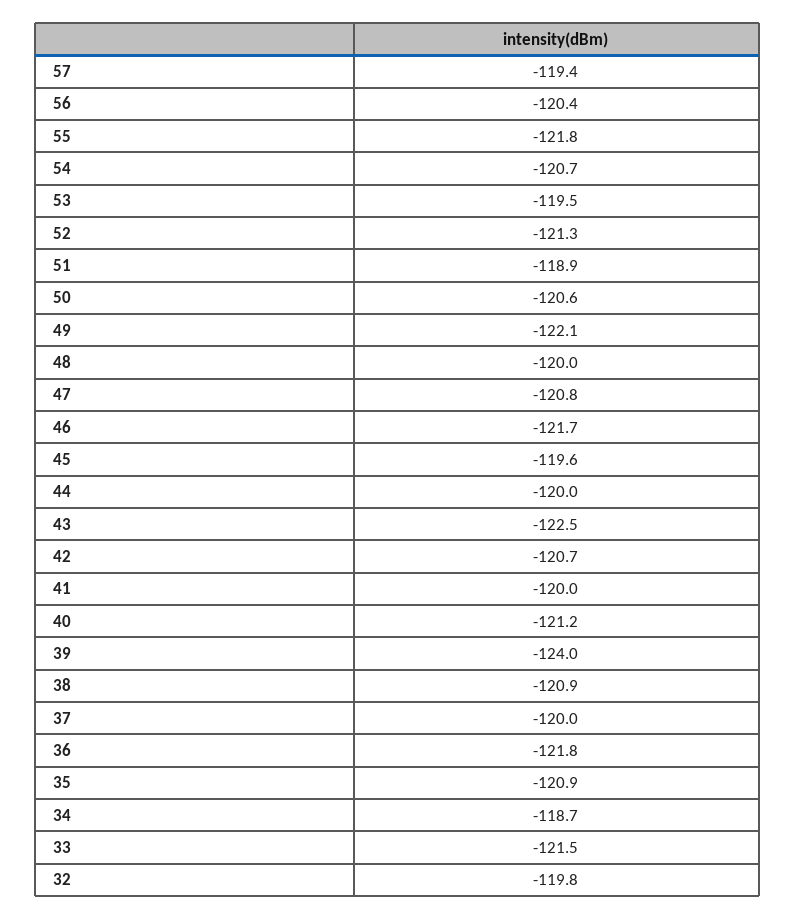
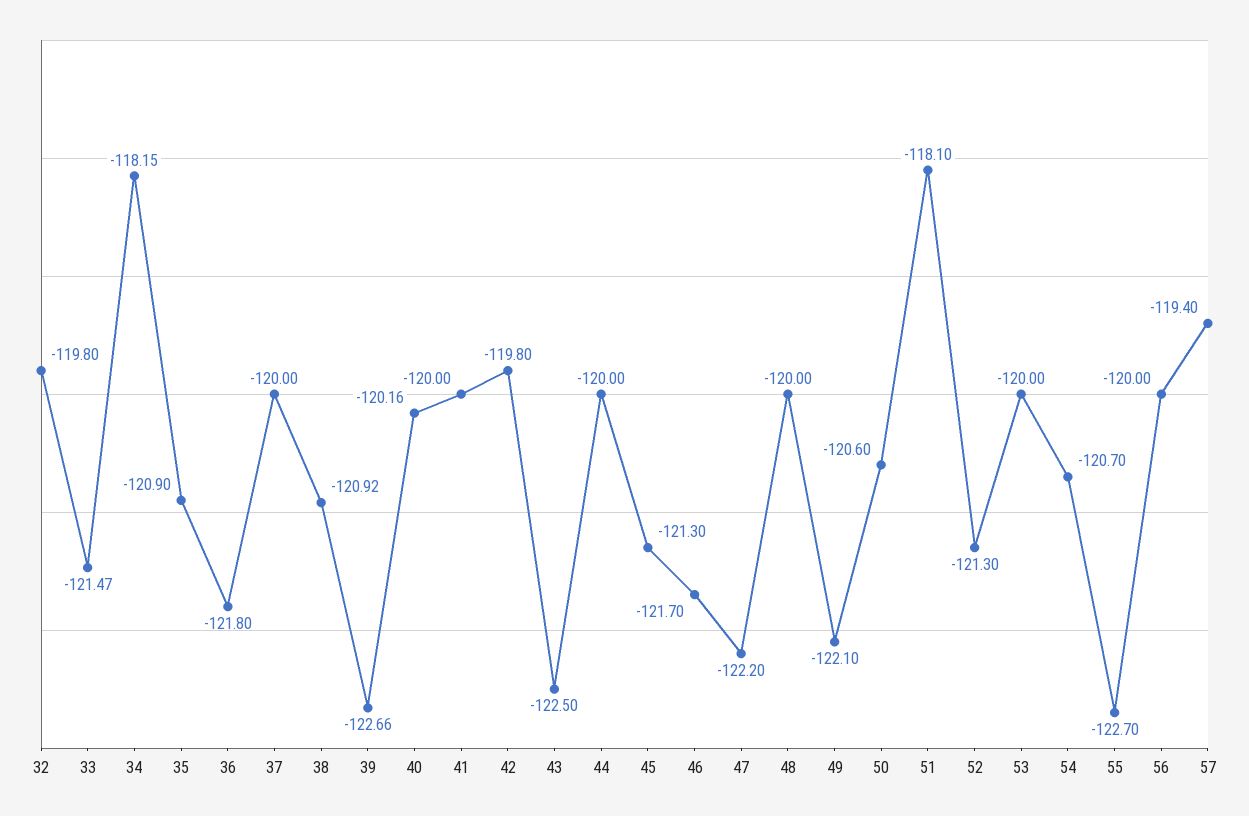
56: -120.4 -> -120
55: -121.8 -> -122.7
53: -119.5 -> -120
51: -118.9 -> -118.1
47: -120.8 -> -122.2
45: -119.6 -> -121.3
42: -120.7 -> -119.8
40: -121.2 -> -120.16
39: -124 -> -122.66
34: -118.7 -> -118.15

